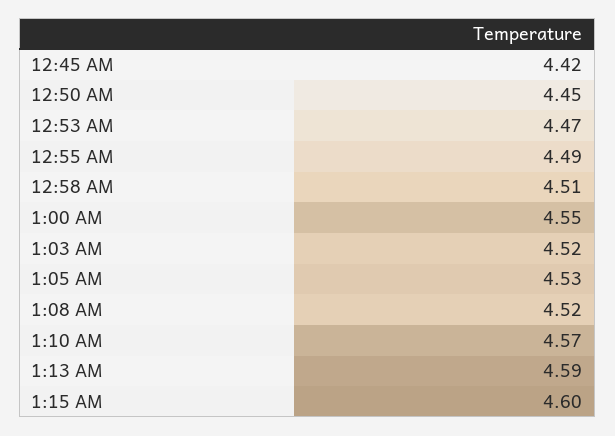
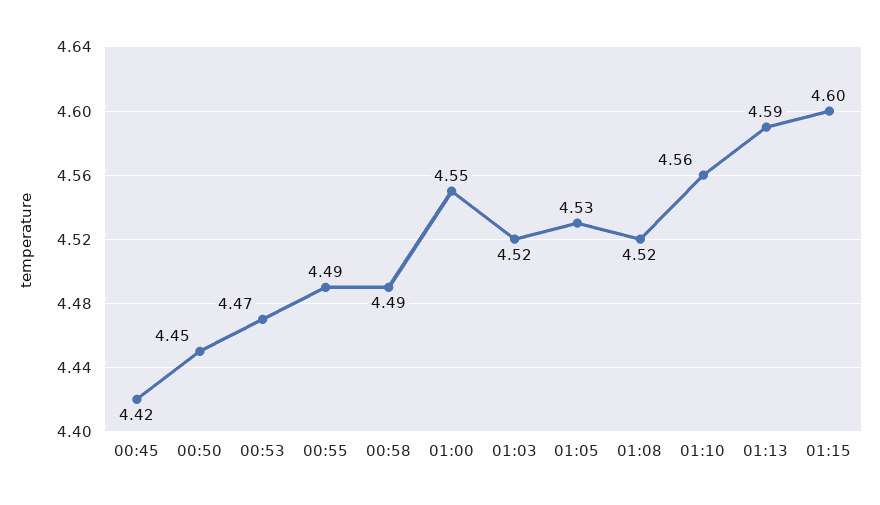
12:58 AM: 4.51 -> 4.49
1:10 AM: 4.57 -> 4.56

